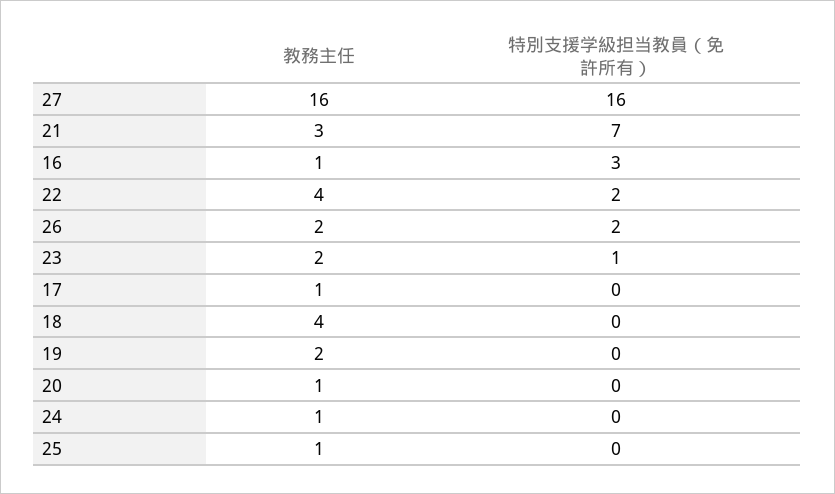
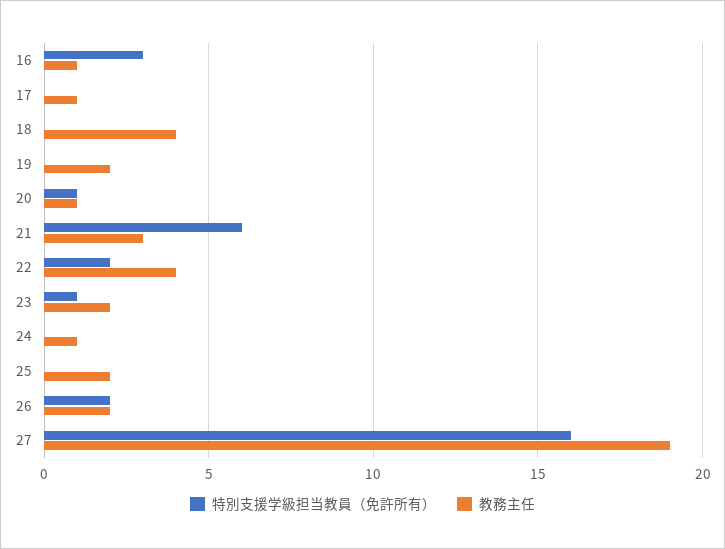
教務主任, 27: 16 -> 19
特別支援学級担当教員（免許所有）, 21: 7 -> 6
特別支援学級担当教員（免許所有）, 20: 0 -> 1
教務主任, 25: 1 -> 2

